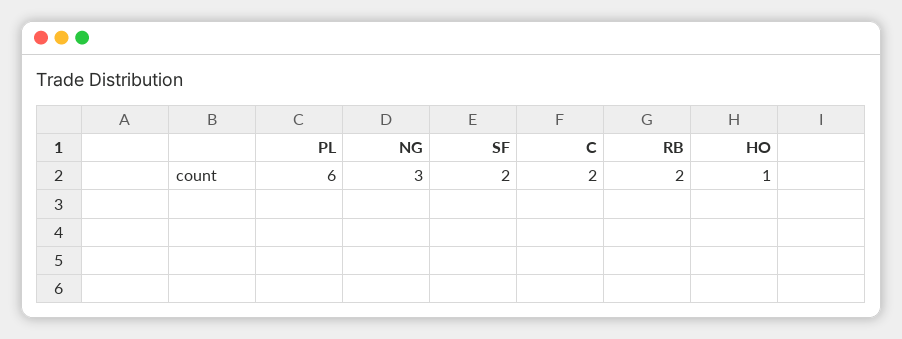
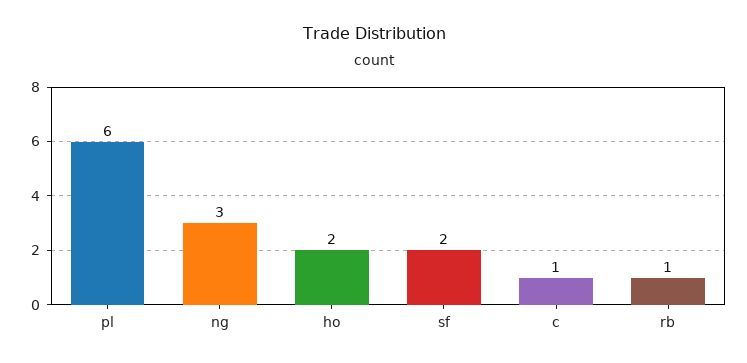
C: 2 -> 1
RB: 2 -> 1
HO: 1 -> 2

